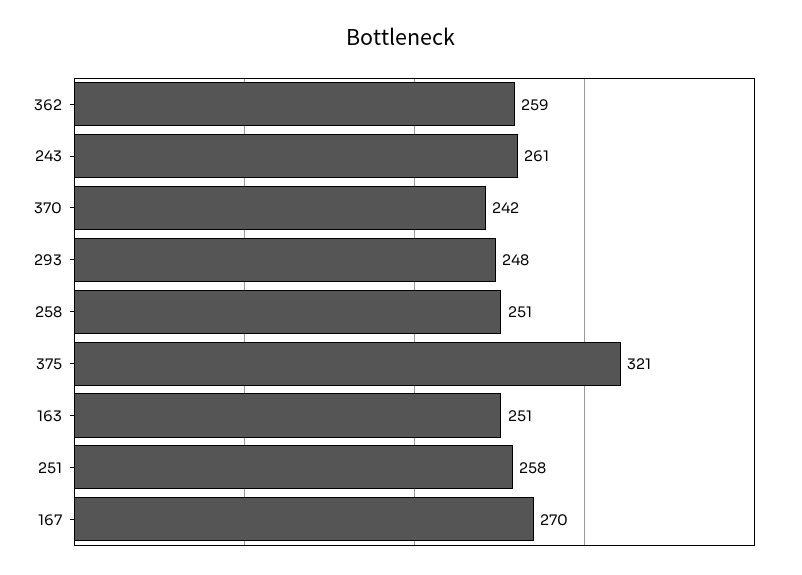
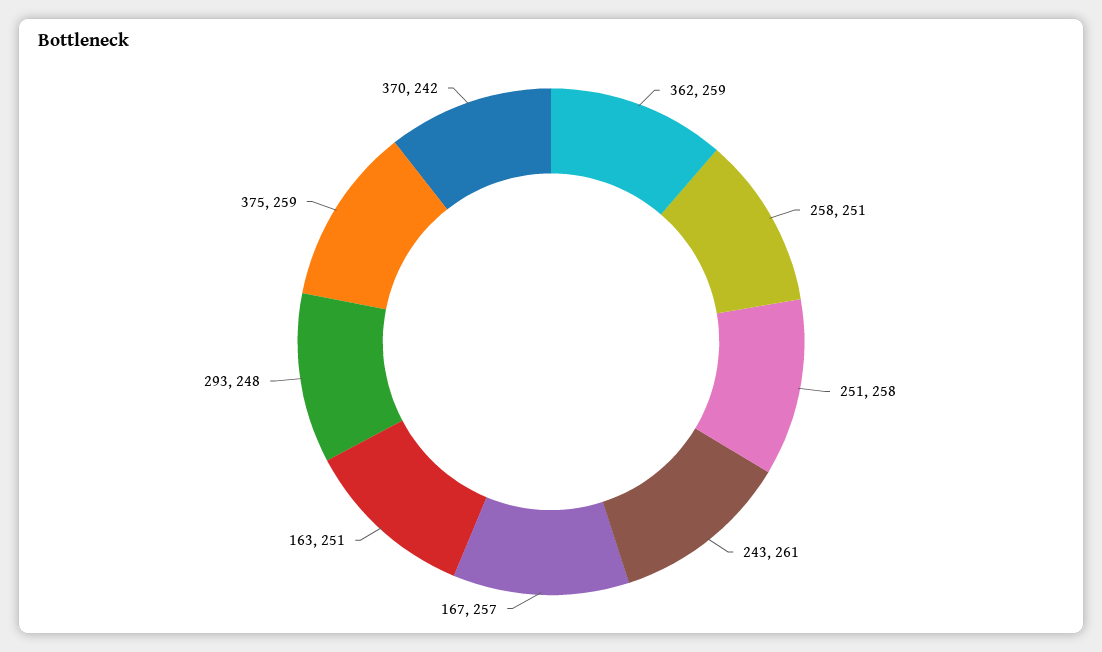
375: 321 -> 259
167: 270 -> 257

